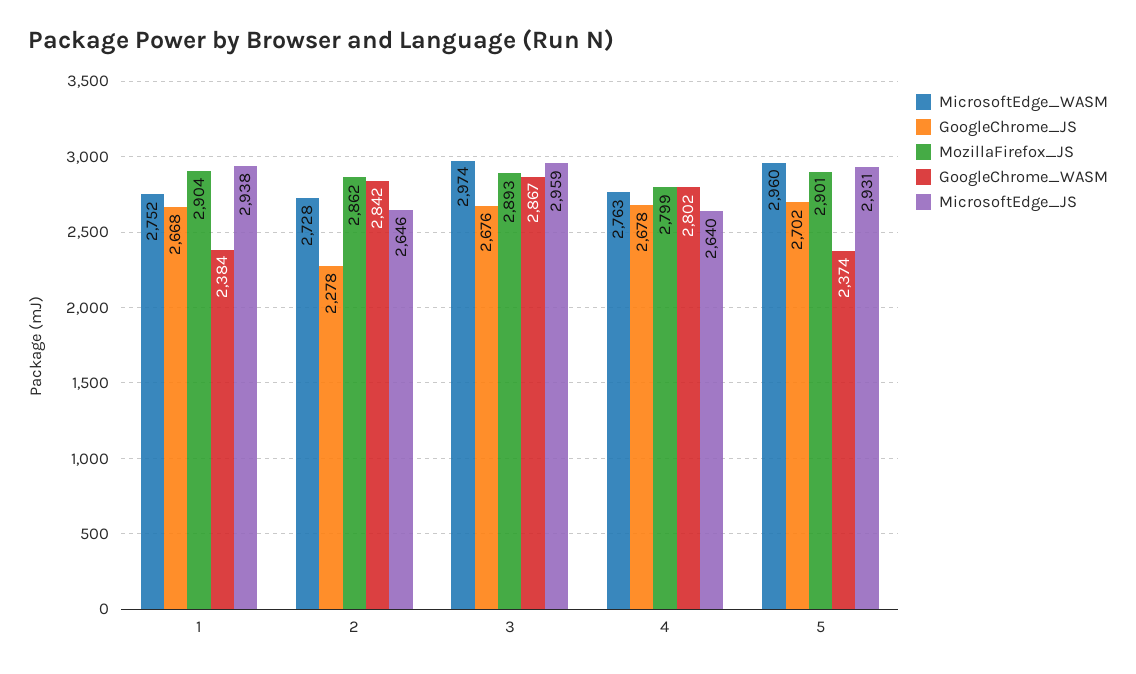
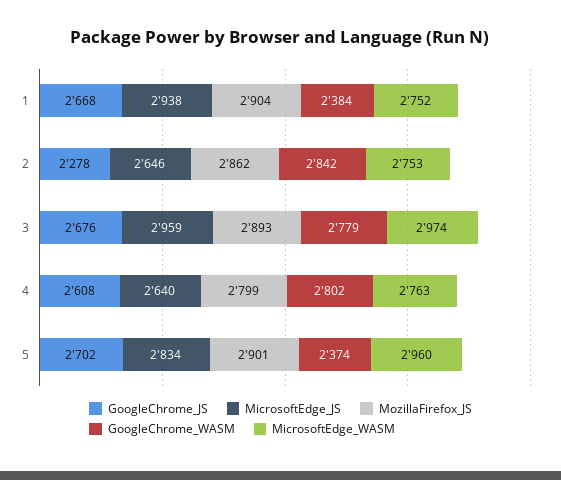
MicrosoftEdge_WASM, 2: 2728 -> 2753
GoogleChrome_WASM, 3: 2867 -> 2779
GoogleChrome_JS, 4: 2678 -> 2608
MicrosoftEdge_JS, 5: 2931 -> 2834

